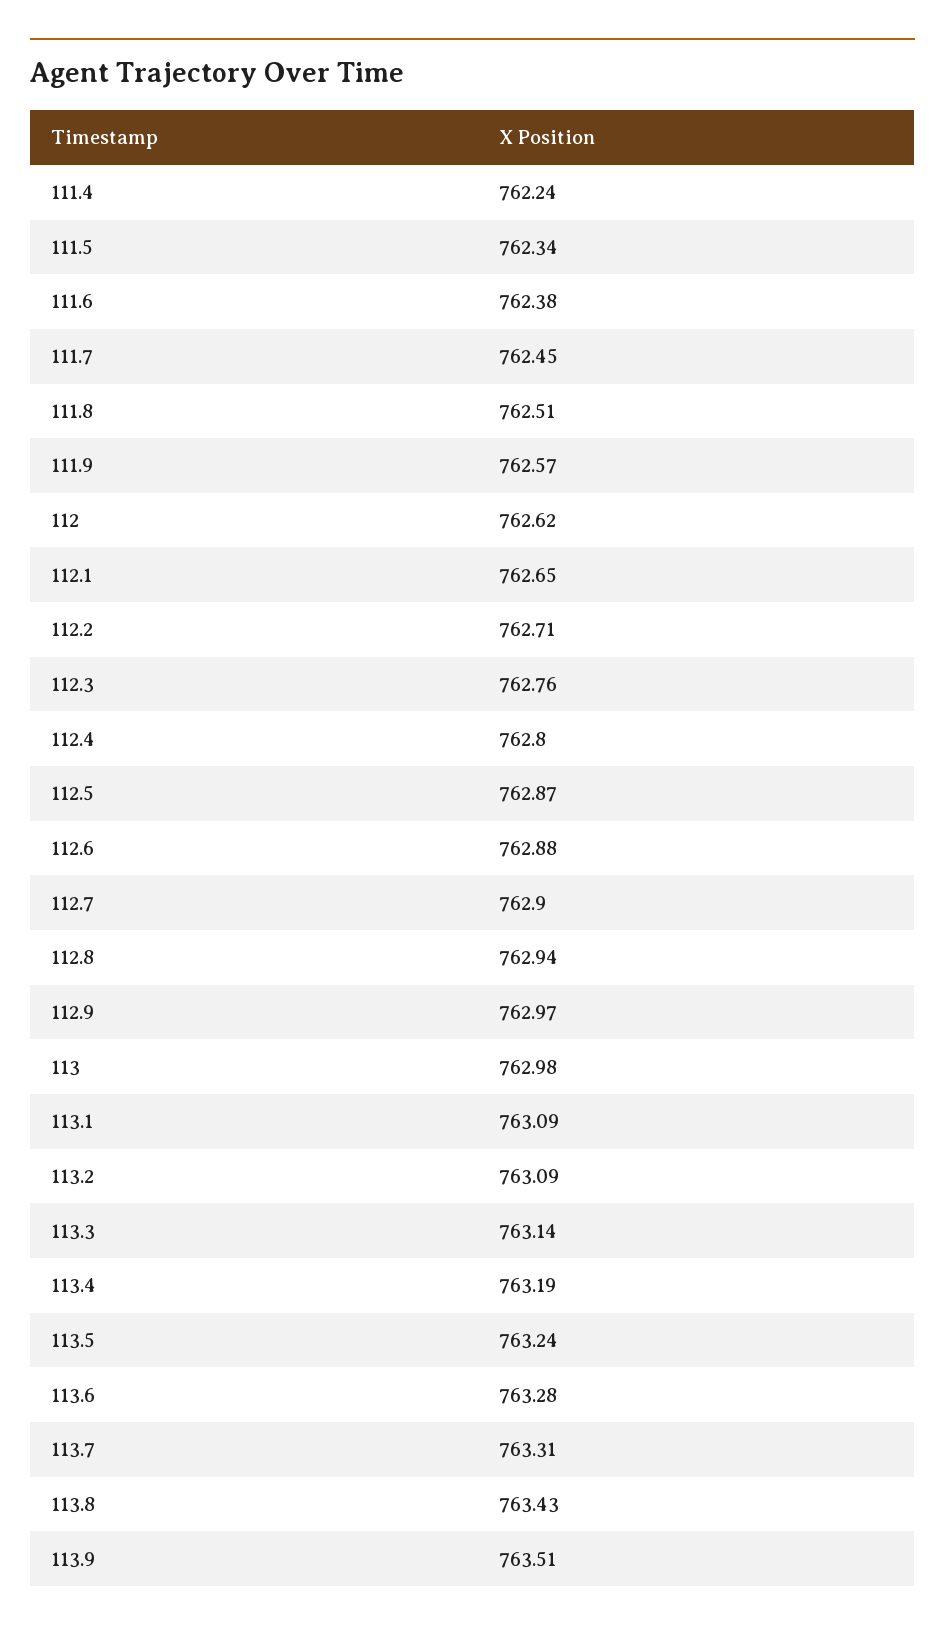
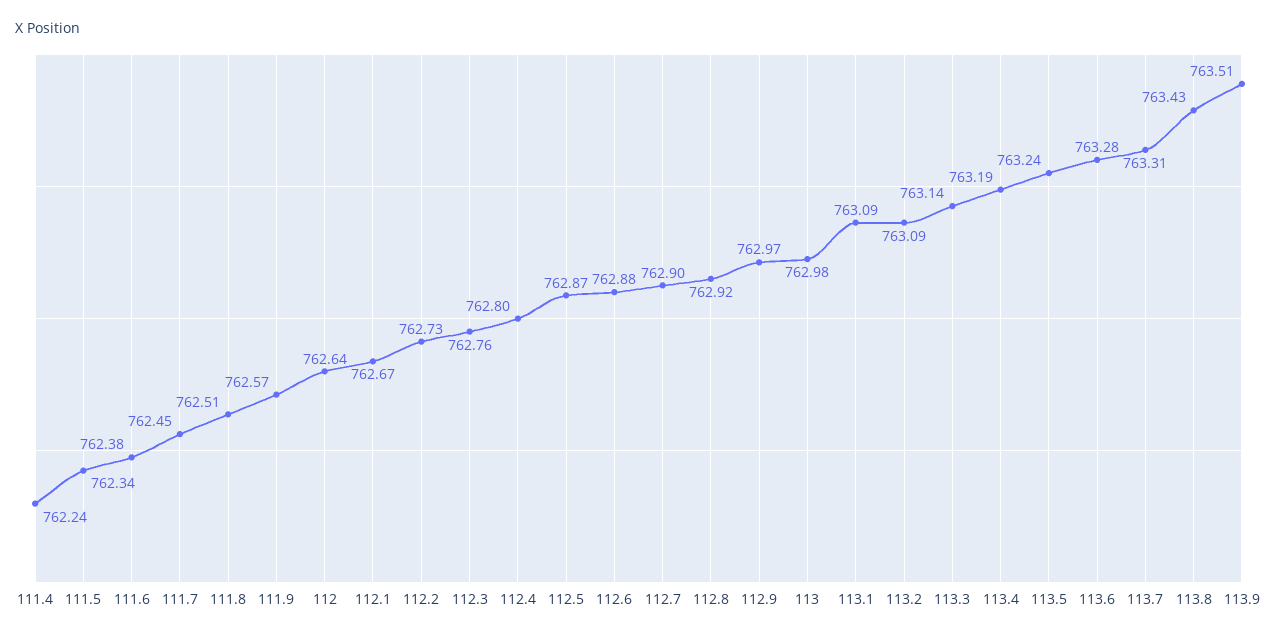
112: 762.62 -> 762.64
112.1: 762.65 -> 762.67
112.2: 762.71 -> 762.73
112.8: 762.94 -> 762.92

